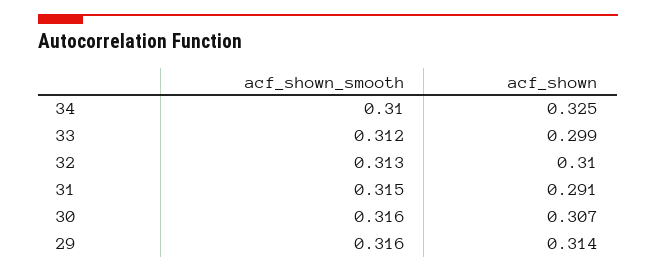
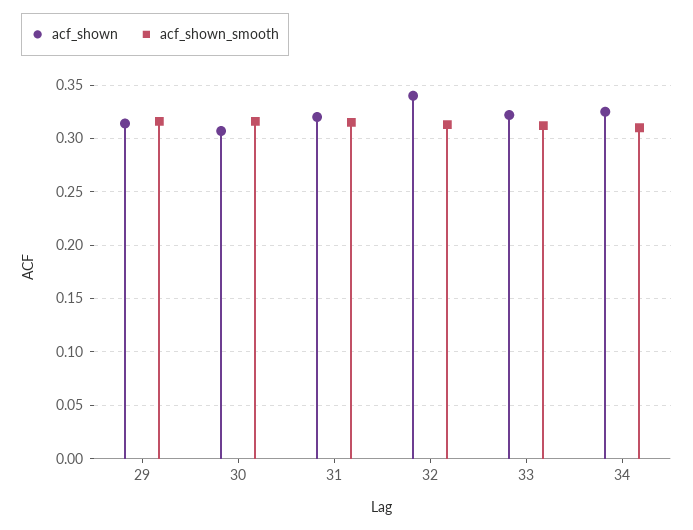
acf_shown, 33: 0.299 -> 0.32
acf_shown, 32: 0.31 -> 0.34
acf_shown, 31: 0.291 -> 0.32

